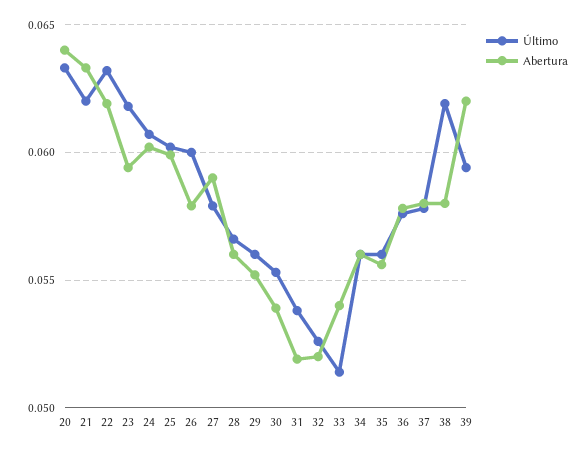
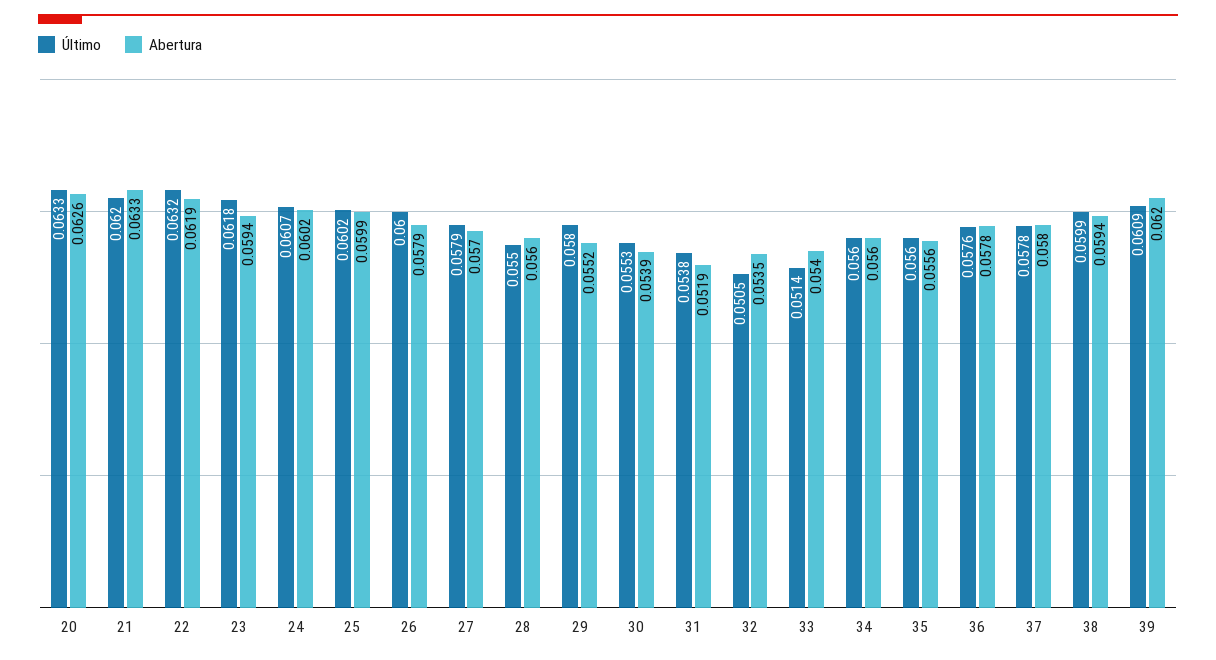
Abertura, 20: 0.064 -> 0.0626
Abertura, 27: 0.059 -> 0.057
Último, 28: 0.0565 -> 0.055
Último, 29: 0.056 -> 0.058
Último, 32: 0.0525 -> 0.0505
Abertura, 32: 0.052 -> 0.0535
Último, 38: 0.062 -> 0.0599
Abertura, 38: 0.058 -> 0.0594
Último, 39: 0.0595 -> 0.0609

